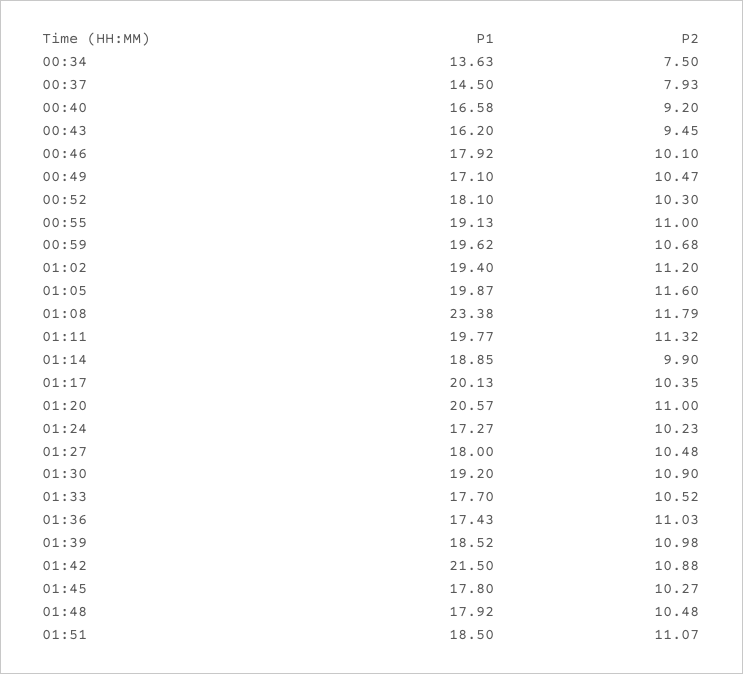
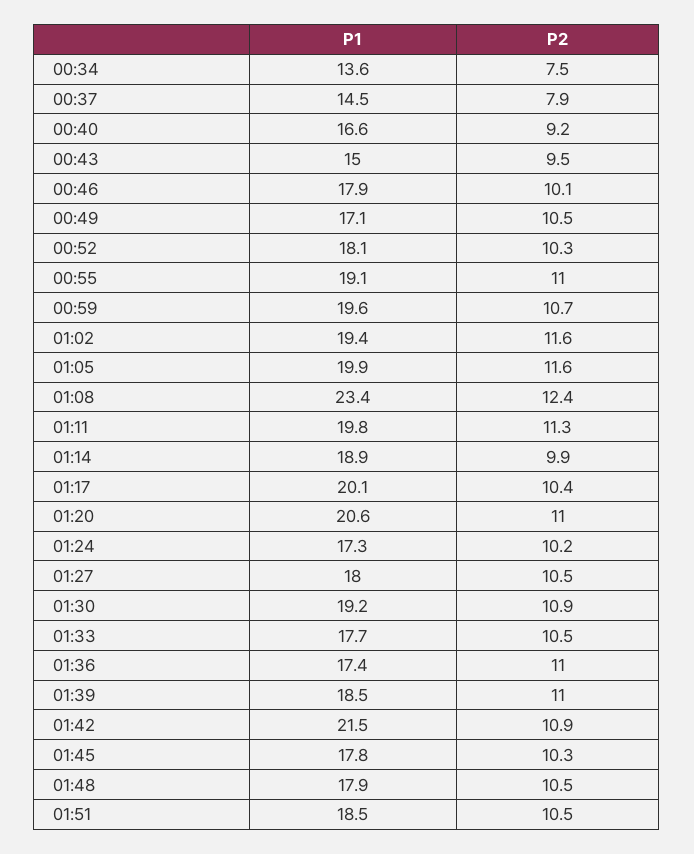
P1, 00:43: 16.2 -> 15
P2, 01:02: 11.2 -> 11.6
P2, 01:08: 11.79 -> 12.4
P2, 01:51: 11.07 -> 10.5

